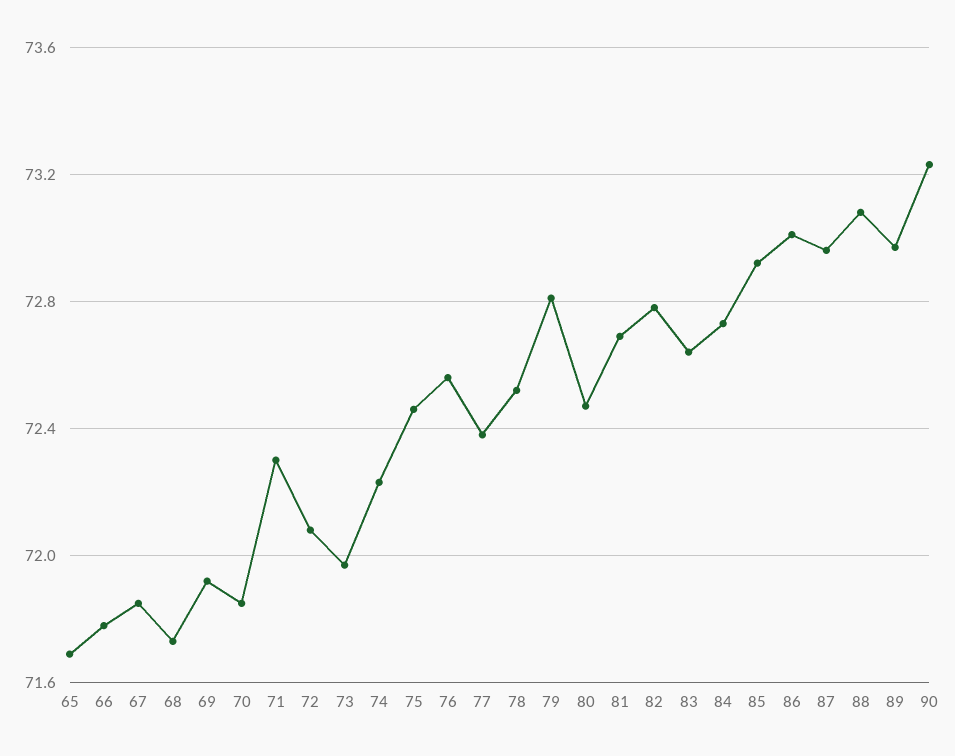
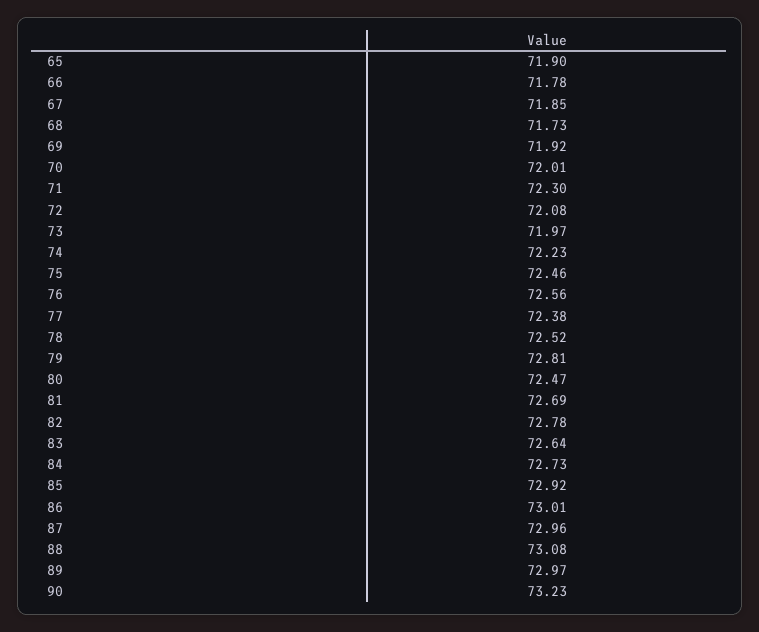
65: 71.7 -> 71.9
70: 71.85 -> 72.01

